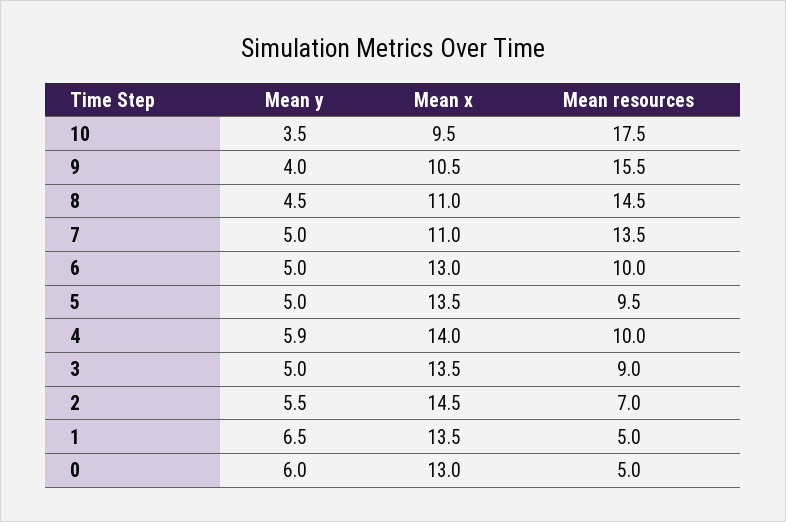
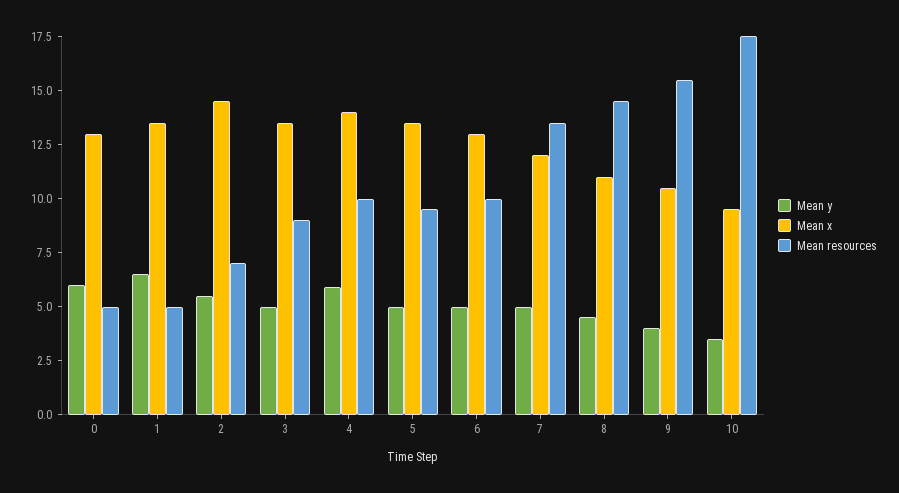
Mean x, 7: 11 -> 12

